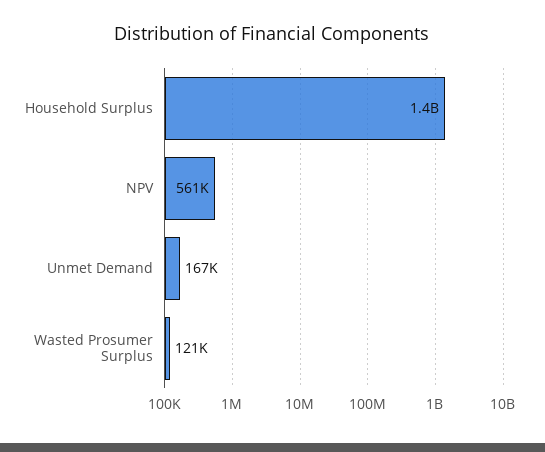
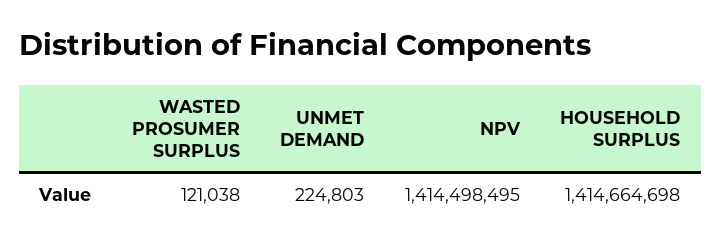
NPV: 561000 -> 1414498495
Unmet Demand: 167000 -> 224803

